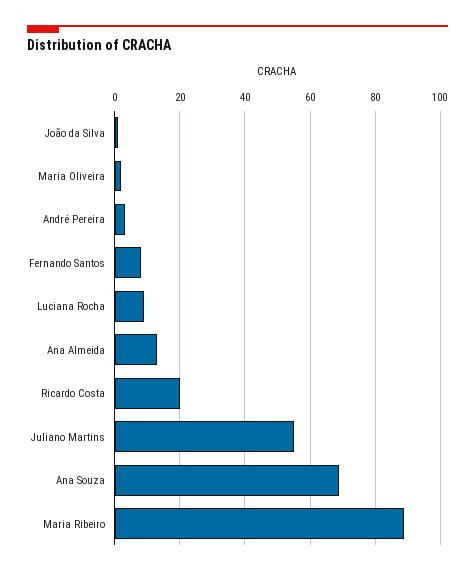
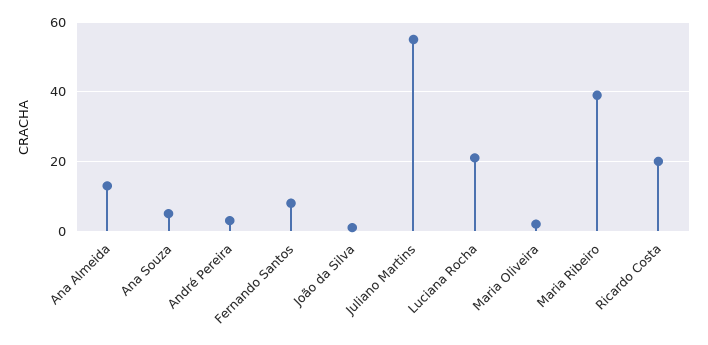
Luciana Rocha: 10 -> 20
Ana Souza: 70 -> 5
Maria Ribeiro: 90 -> 40

